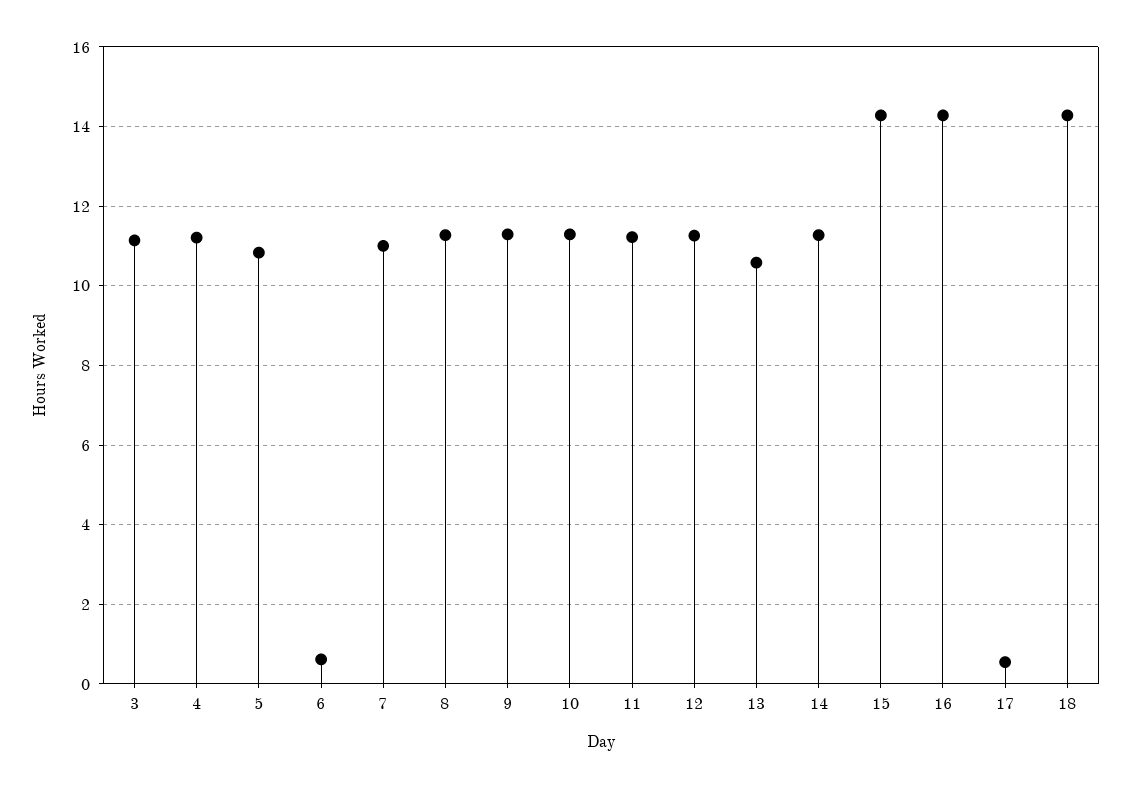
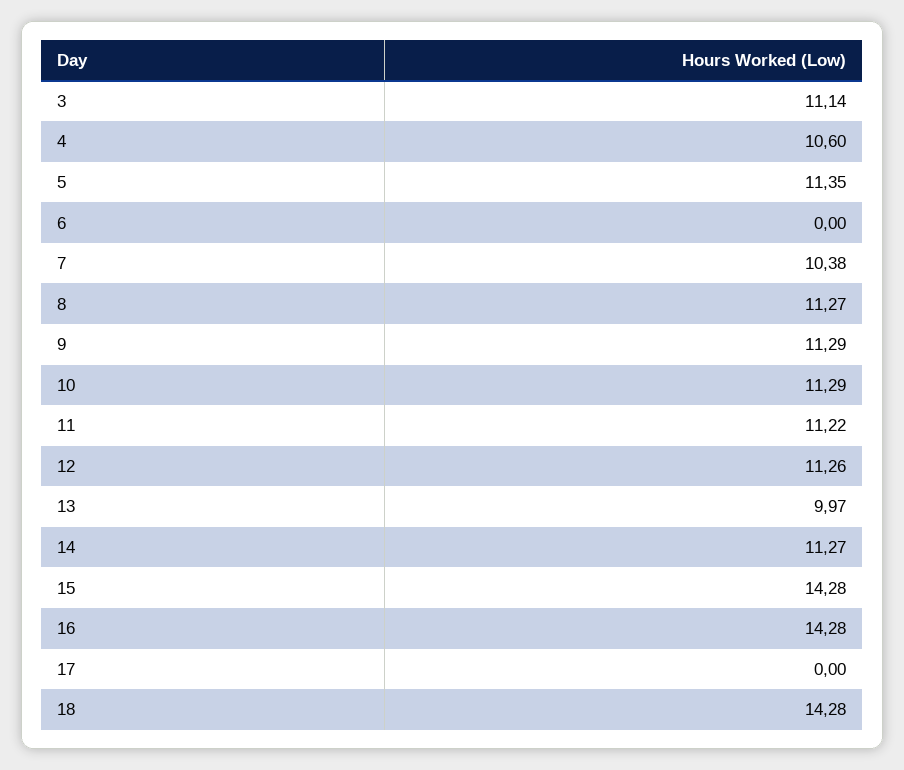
4: 11.2 -> 10.6
5: 10.8 -> 11.35
6: 0.6 -> 0
7: 11 -> 10.38
13: 10.6 -> 9.97
17: 0.6 -> 0

